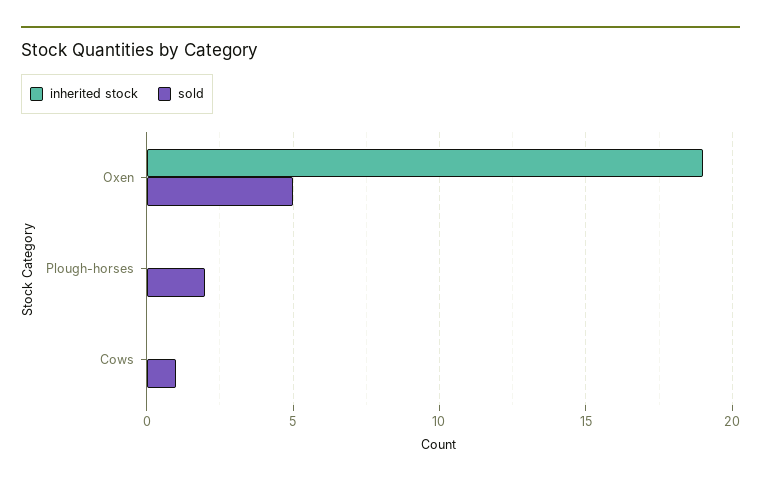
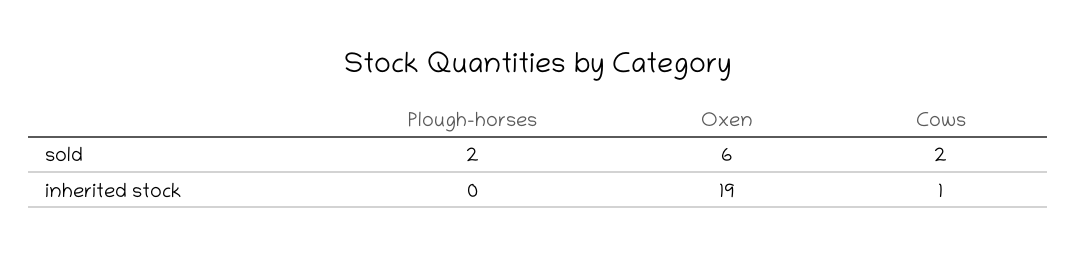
sold, Oxen: 5 -> 6
inherited stock, Cows: 0 -> 1
sold, Cows: 1 -> 2

